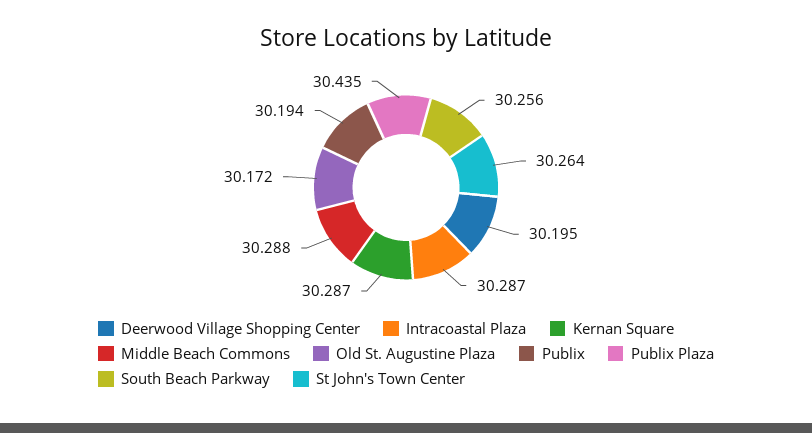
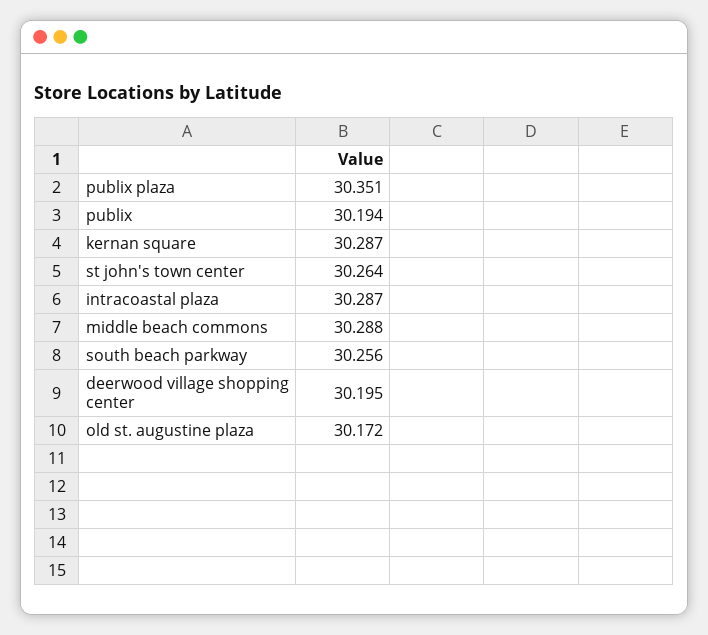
Publix Plaza: 30.435 -> 30.351

